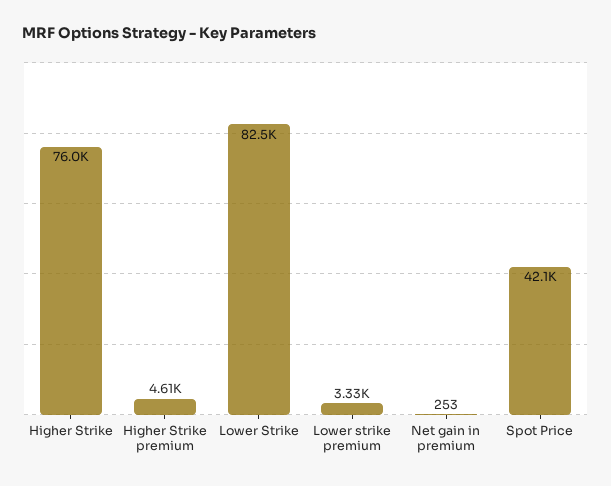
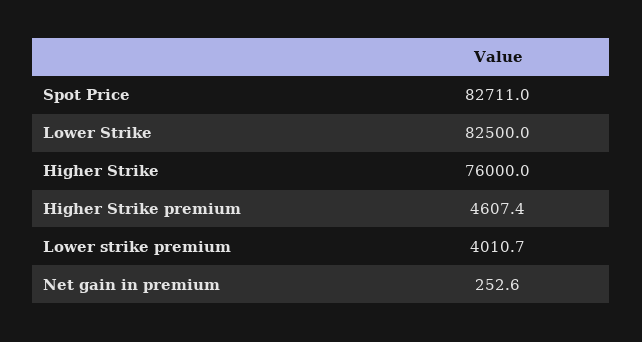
Lower strike premium: 3330 -> 4010.7
Spot Price: 42100 -> 82711

